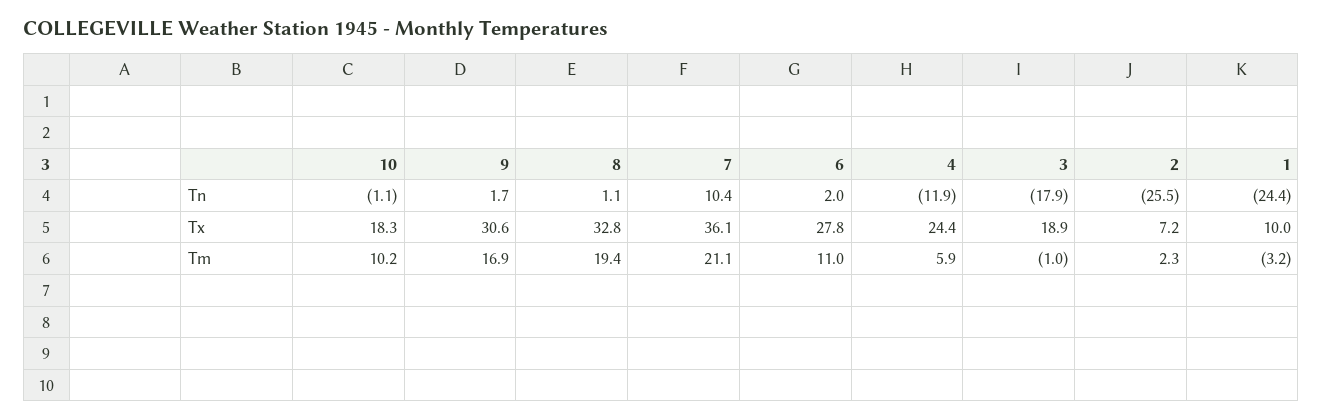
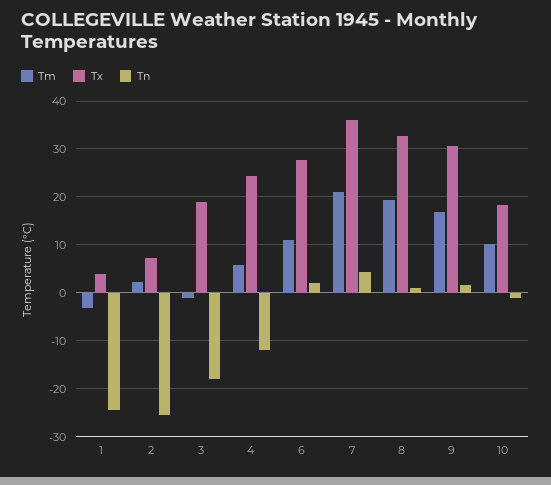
Tn, 7: 10.4 -> 4
Tx, 1: 10 -> 4

